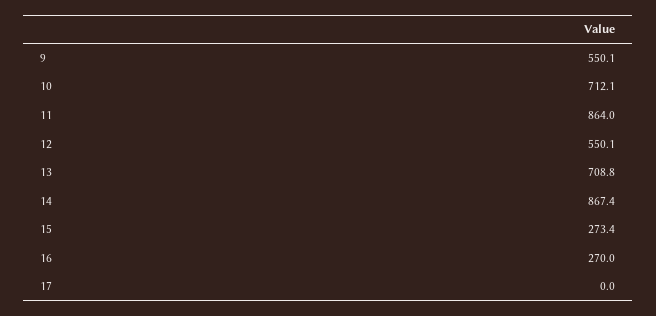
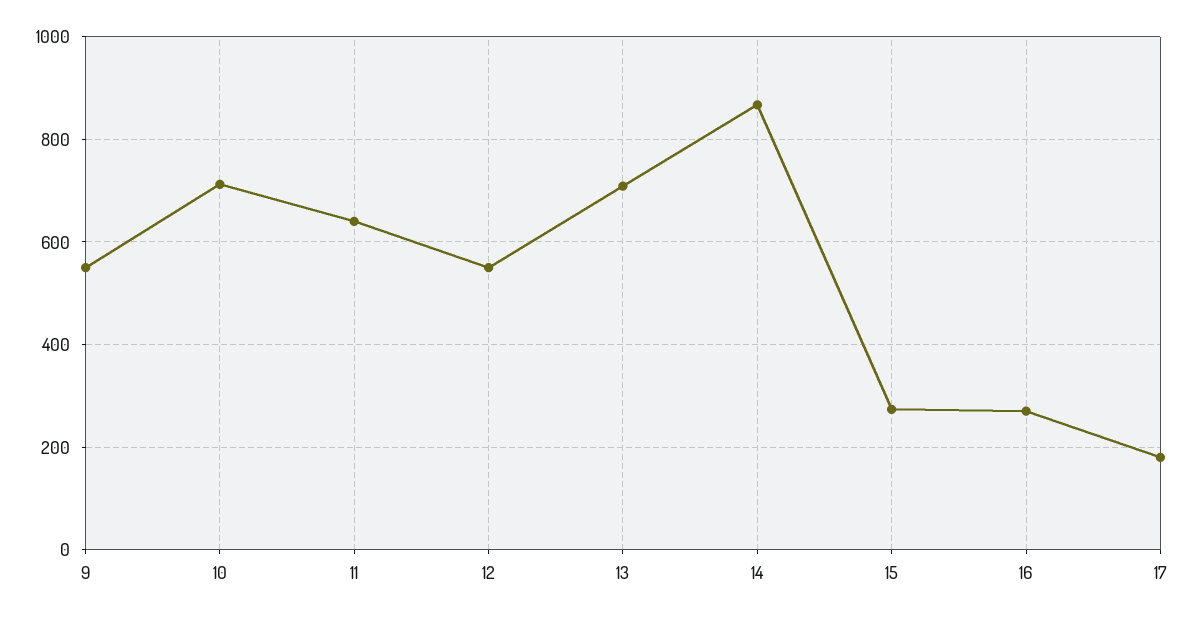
11: 864 -> 640
17: 0 -> 180

